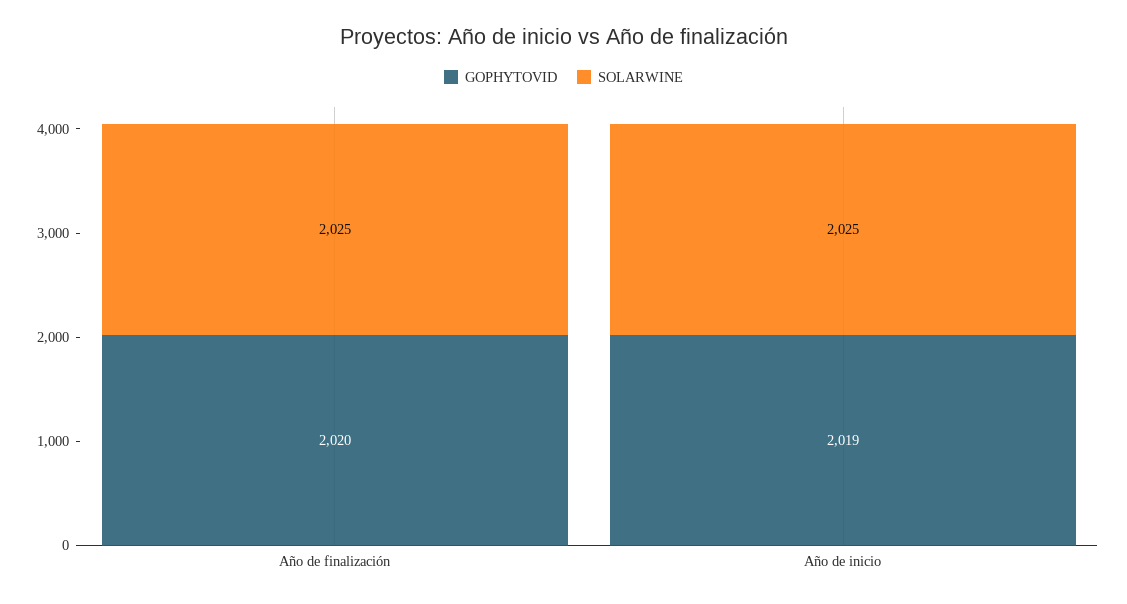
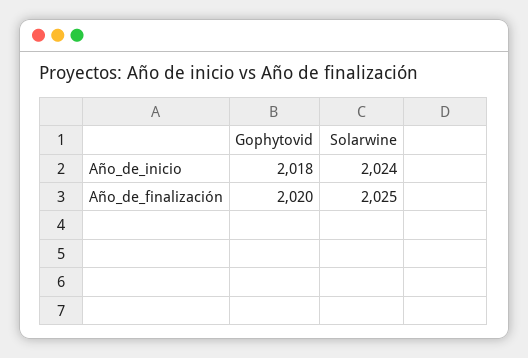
GOPHYTOVID, Año de inicio: 2019 -> 2018
SOLARWINE, Año de inicio: 2025 -> 2024

